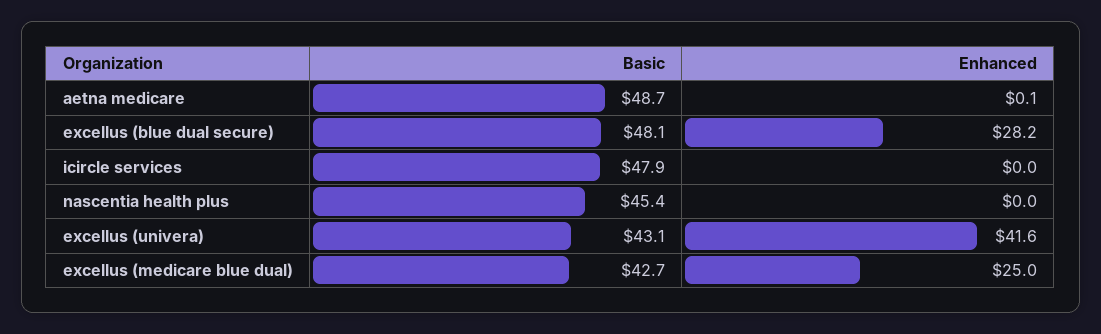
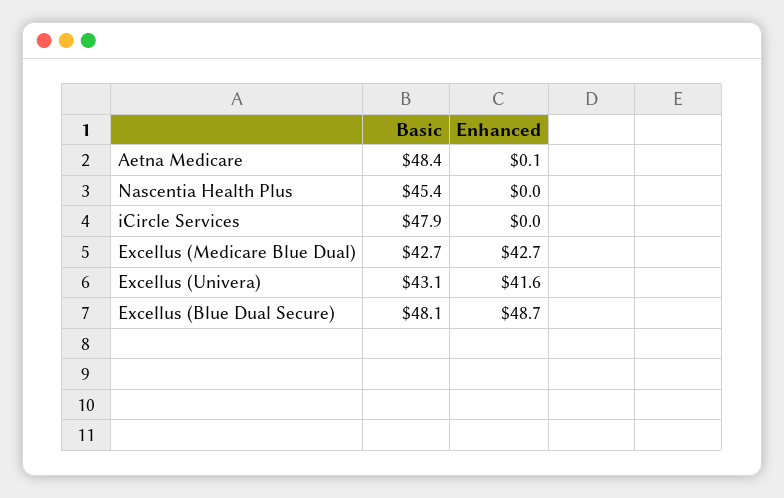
Basic, aetna medicare: 48.7 -> 48.4
Enhanced, excellus (blue dual secure): 28.2 -> 48.7
Enhanced, excellus (medicare blue dual): 25 -> 42.7

